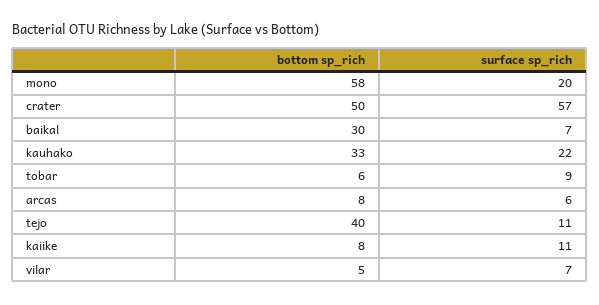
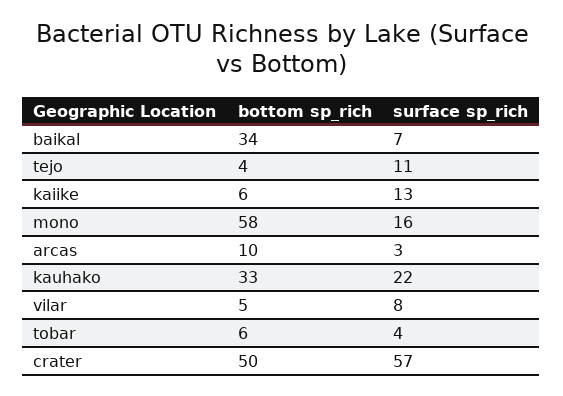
surface sp_rich, mono: 20 -> 16
bottom sp_rich, baikal: 30 -> 34
surface sp_rich, tobar: 9 -> 4
bottom sp_rich, arcas: 8 -> 10
surface sp_rich, arcas: 6 -> 3
bottom sp_rich, tejo: 40 -> 4
bottom sp_rich, kaiike: 8 -> 6
surface sp_rich, kaiike: 11 -> 13
surface sp_rich, vilar: 7 -> 8

